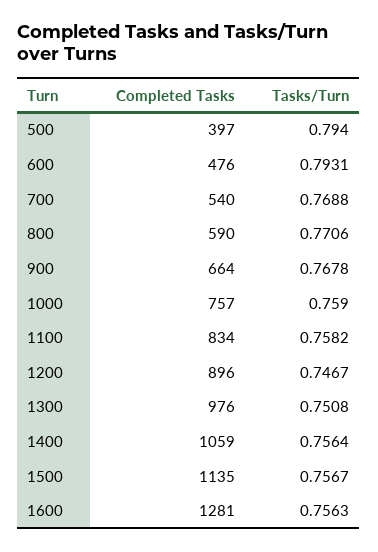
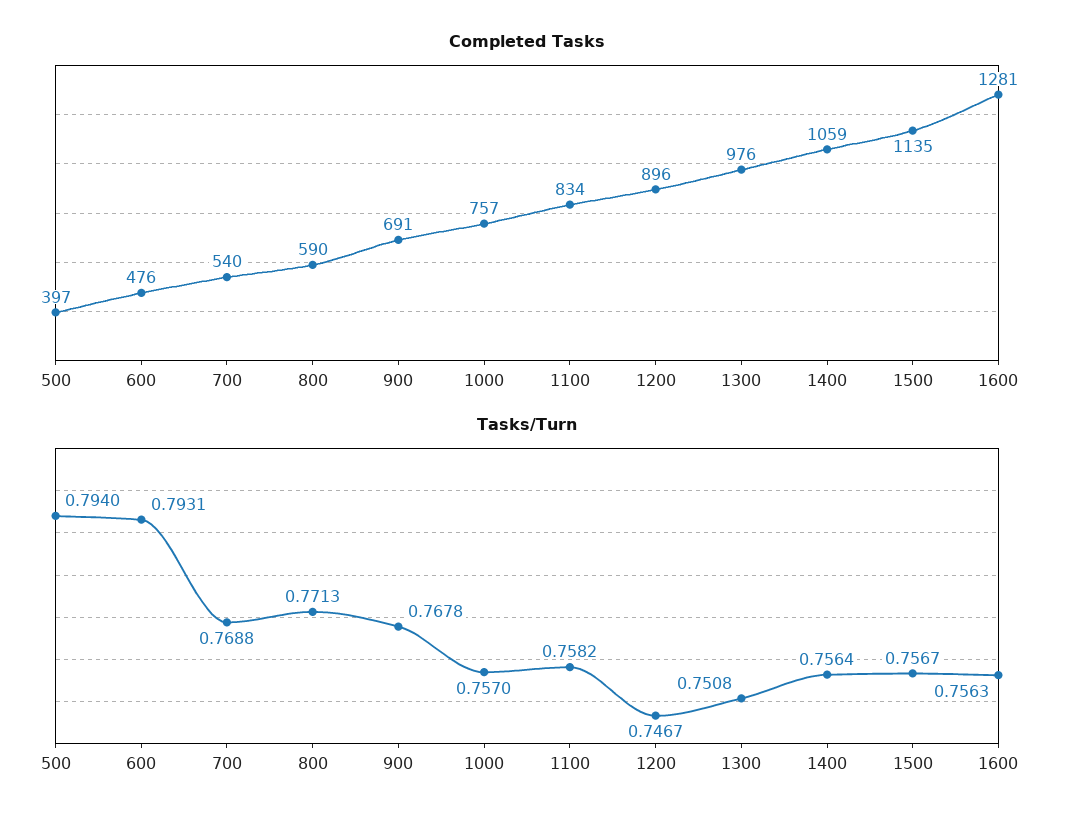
Tasks/Turn, 800: 0.7706 -> 0.7713
Completed Tasks, 900: 664 -> 691
Tasks/Turn, 1000: 0.759 -> 0.757

